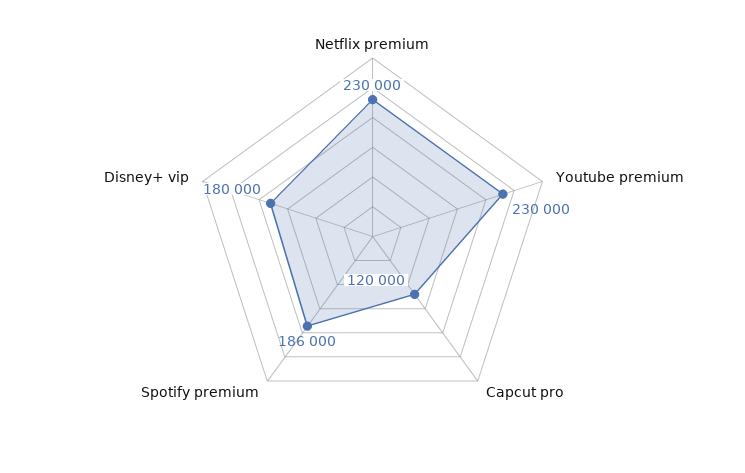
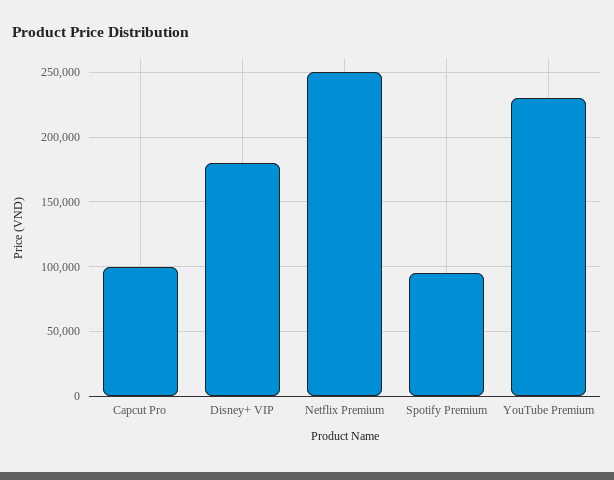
Netflix premium: 230000 -> 250000
Capcut pro: 120000 -> 100000
Spotify premium: 186000 -> 95000

